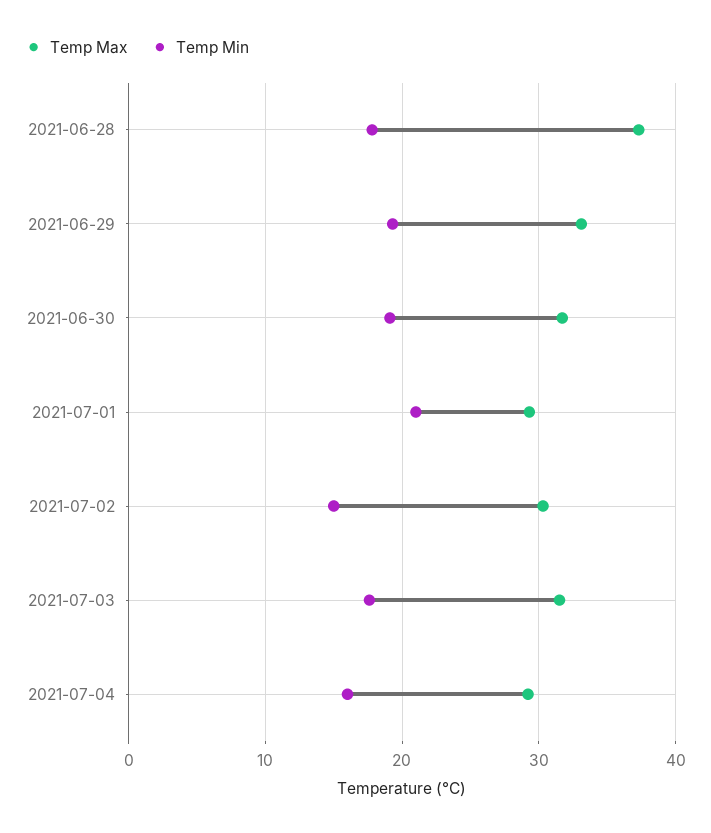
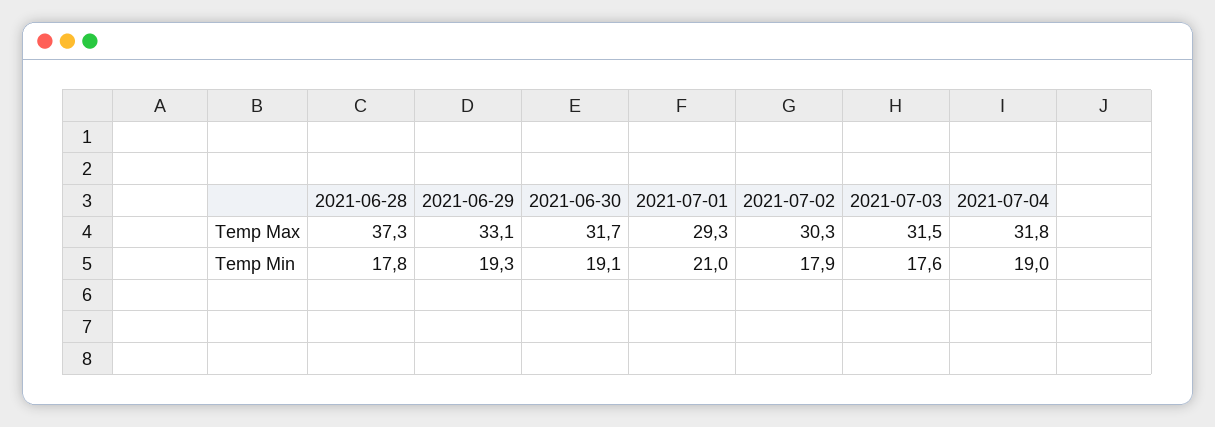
Temp Min, 2021-07-02: 15 -> 17.9
Temp Max, 2021-07-04: 29 -> 31.8
Temp Min, 2021-07-04: 16 -> 19

